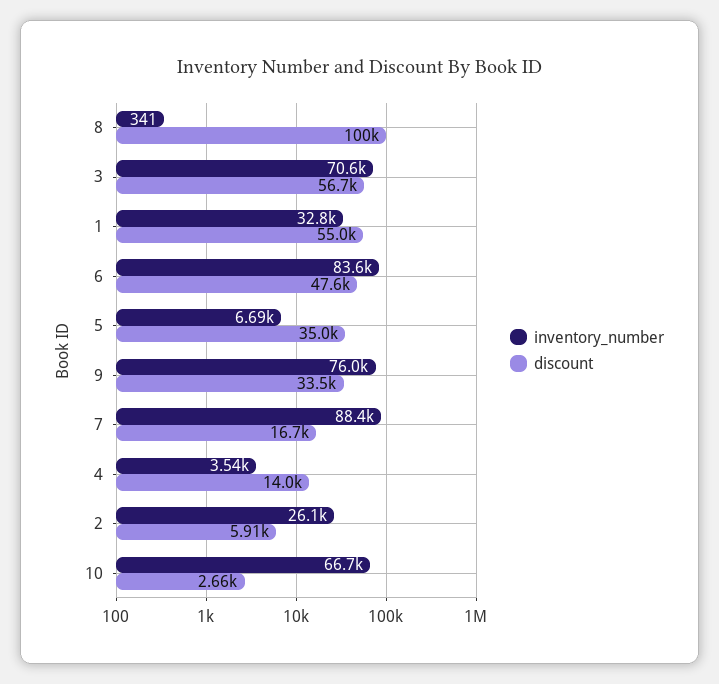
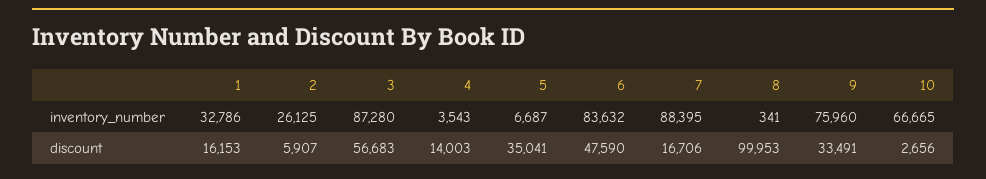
inventory_number, 3: 70600 -> 87280
discount, 1: 55000 -> 16153

